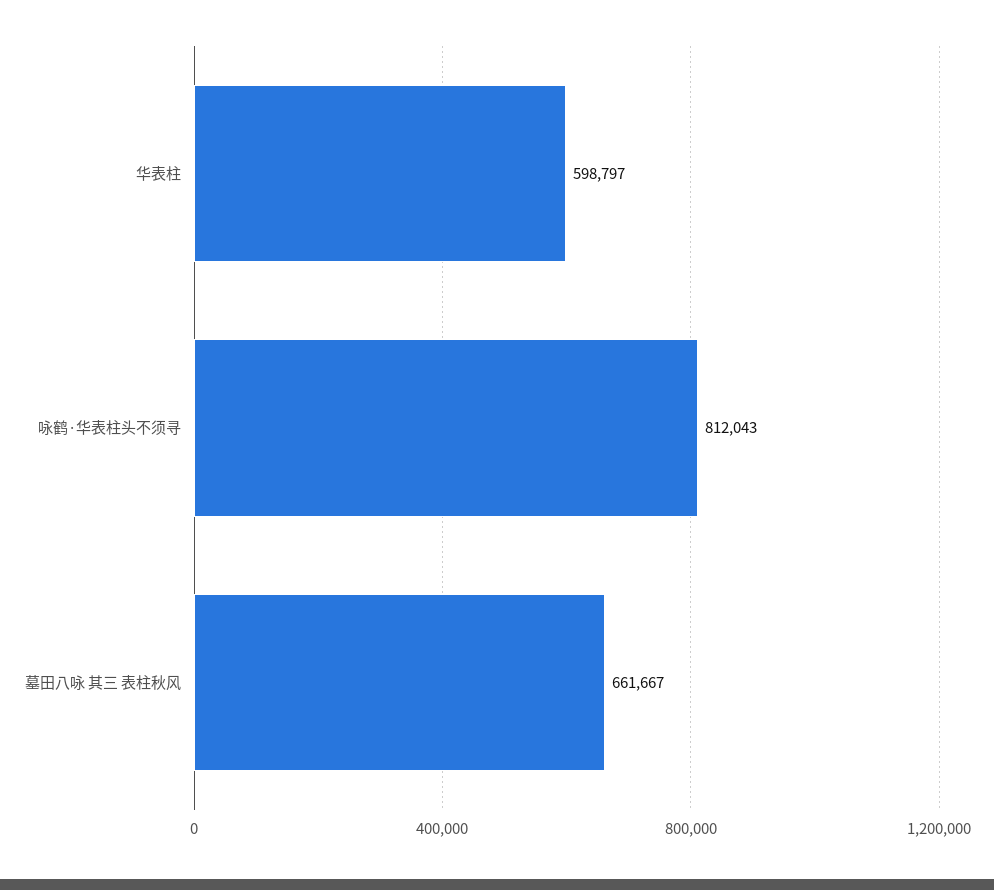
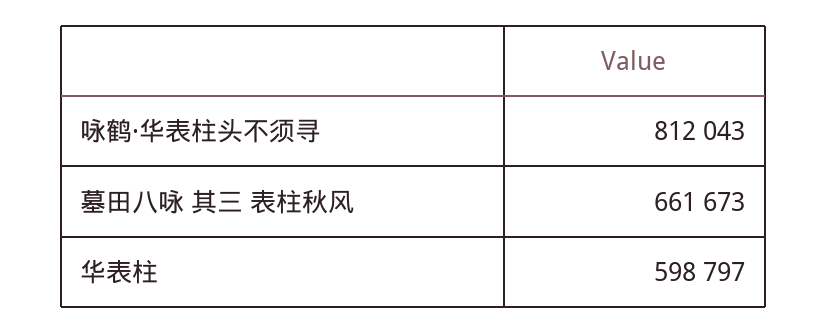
墓田八咏 其三 表柱秋风: 661667 -> 661673

